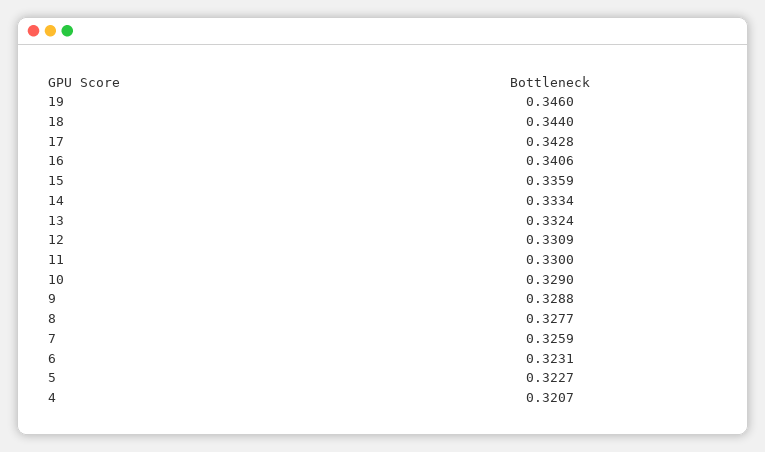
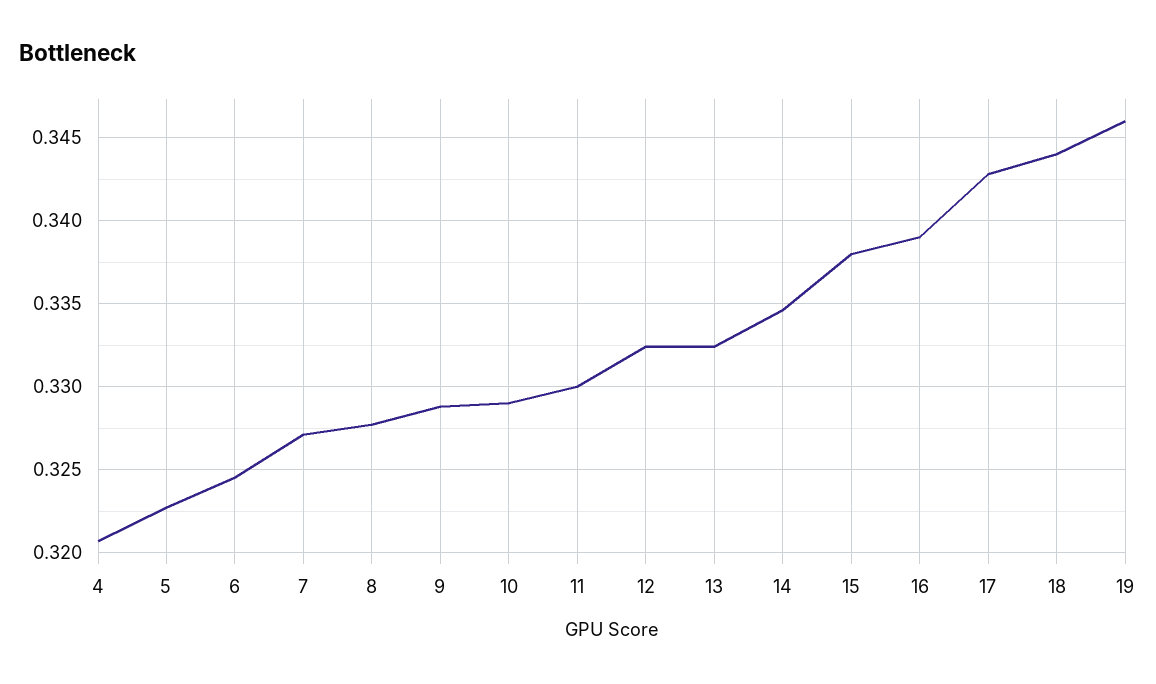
16: 0.3406 -> 0.339
15: 0.3359 -> 0.338
14: 0.3334 -> 0.3345
12: 0.3309 -> 0.3325
7: 0.3259 -> 0.327
6: 0.3231 -> 0.3245

